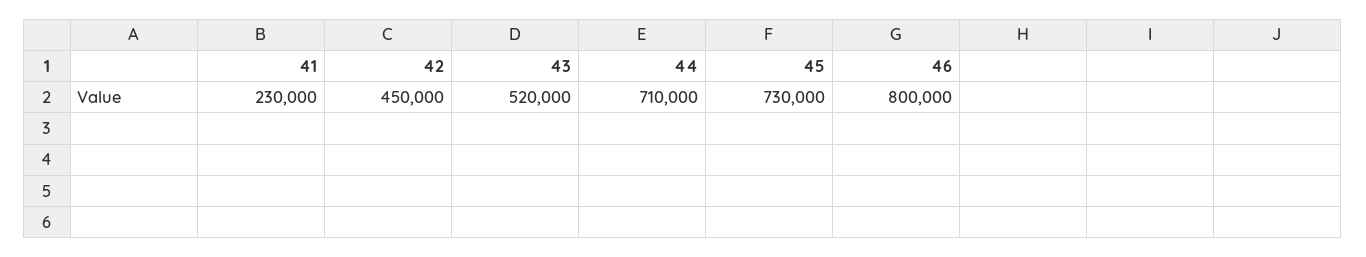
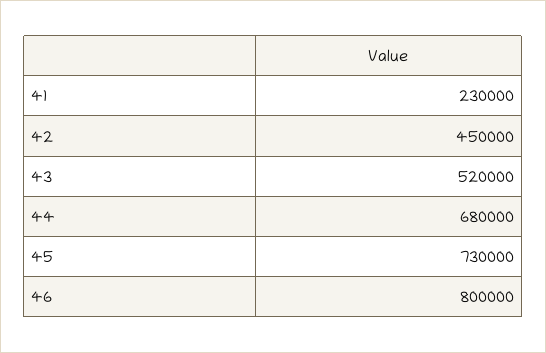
44: 710000 -> 680000

